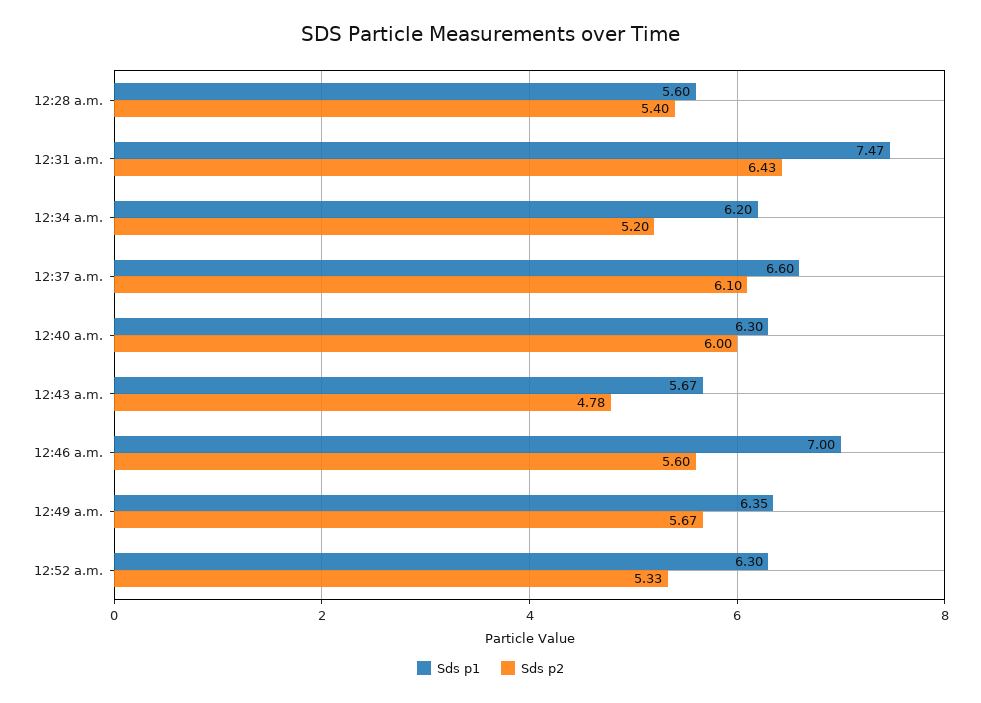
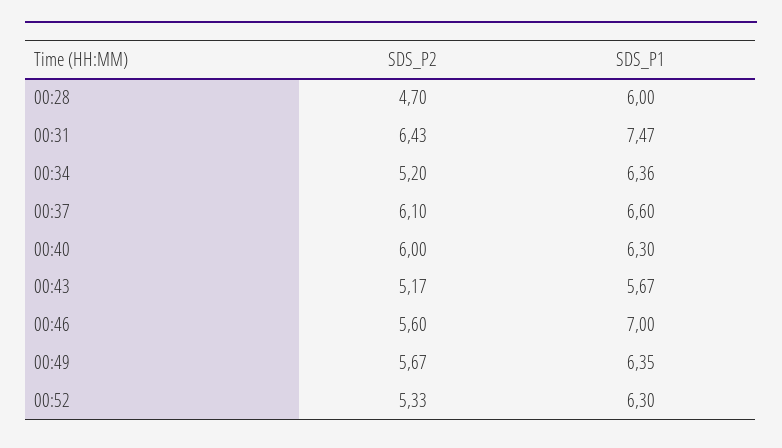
Sds p1, 12:28 a.m.: 5.6 -> 6
Sds p2, 12:28 a.m.: 5.4 -> 4.7
Sds p1, 12:34 a.m.: 6.2 -> 6.36
Sds p2, 12:43 a.m.: 4.78 -> 5.17

